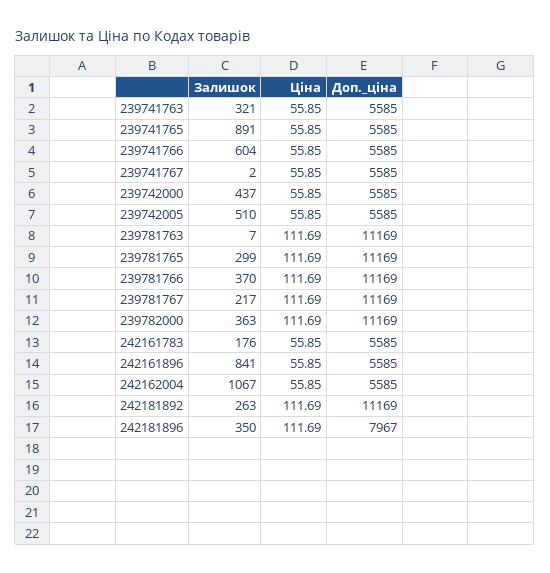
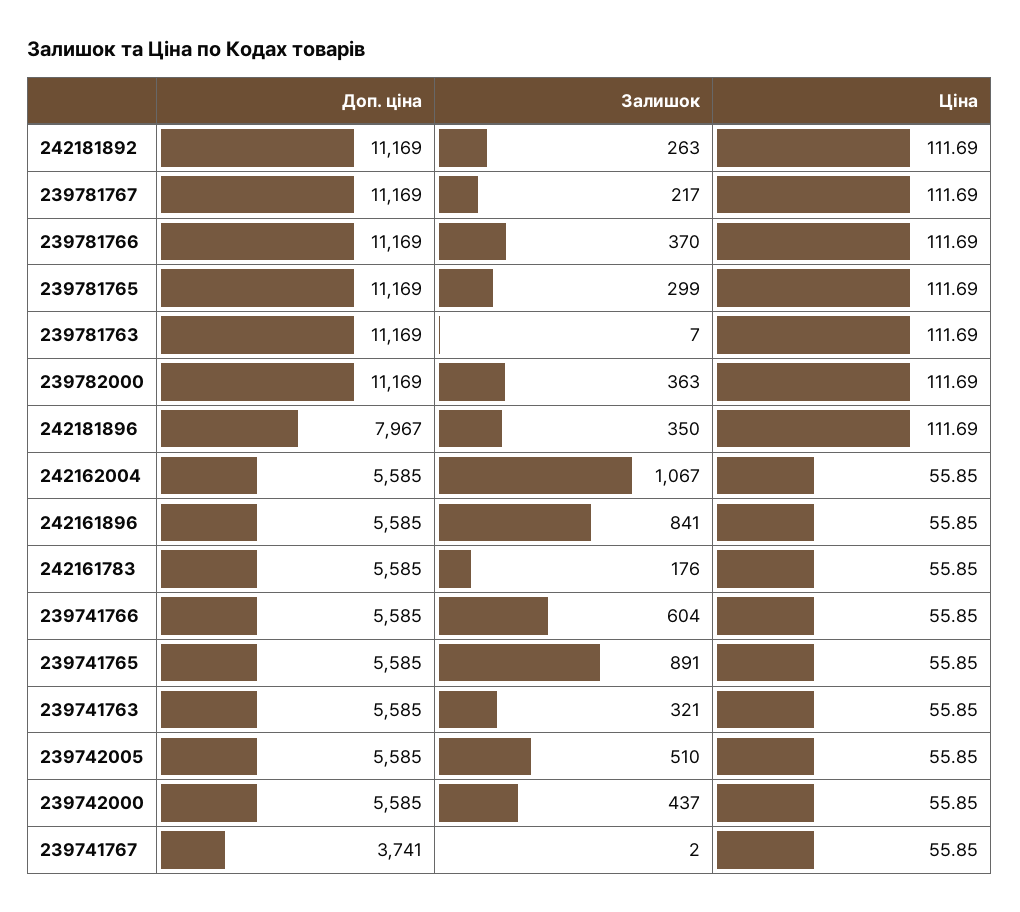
Доп._ціна, 239741767: 5585 -> 3741

